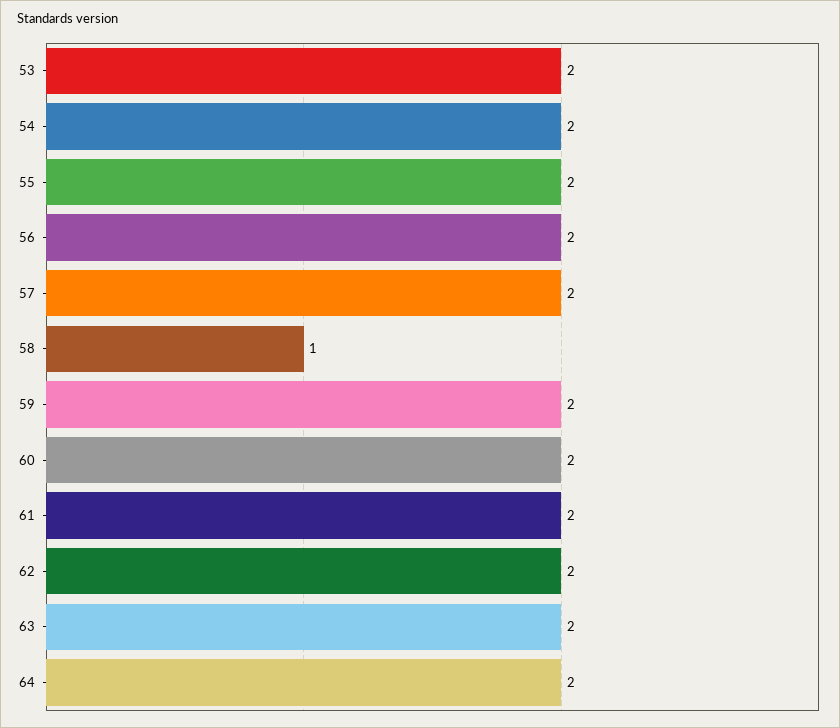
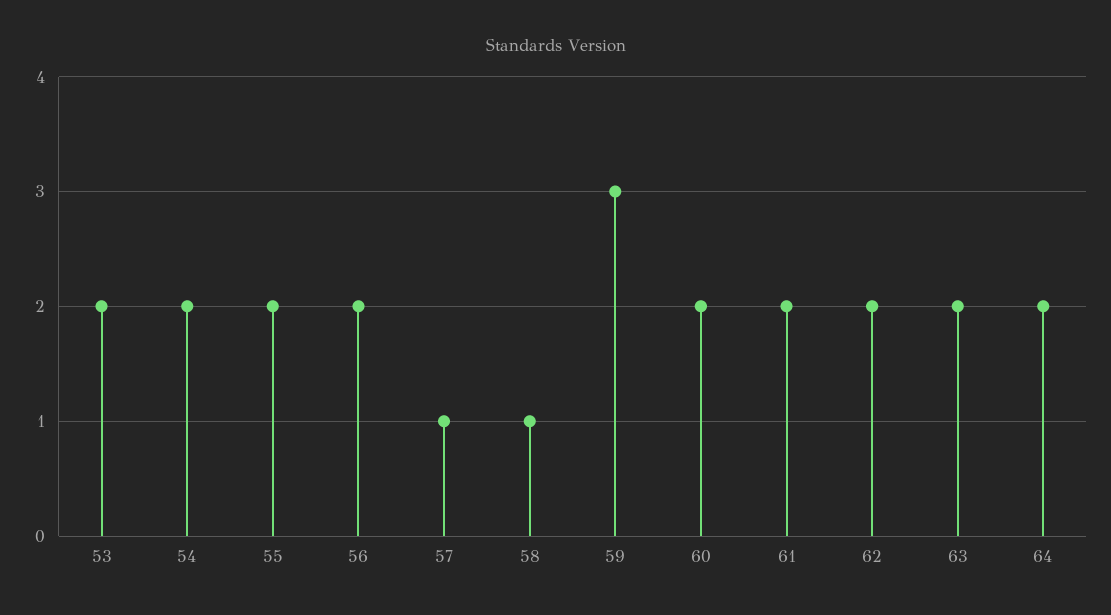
57: 2 -> 1
59: 2 -> 3

